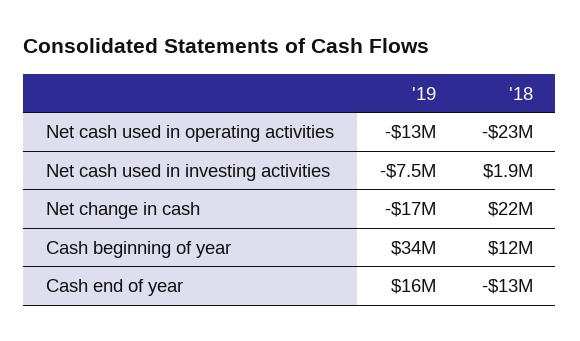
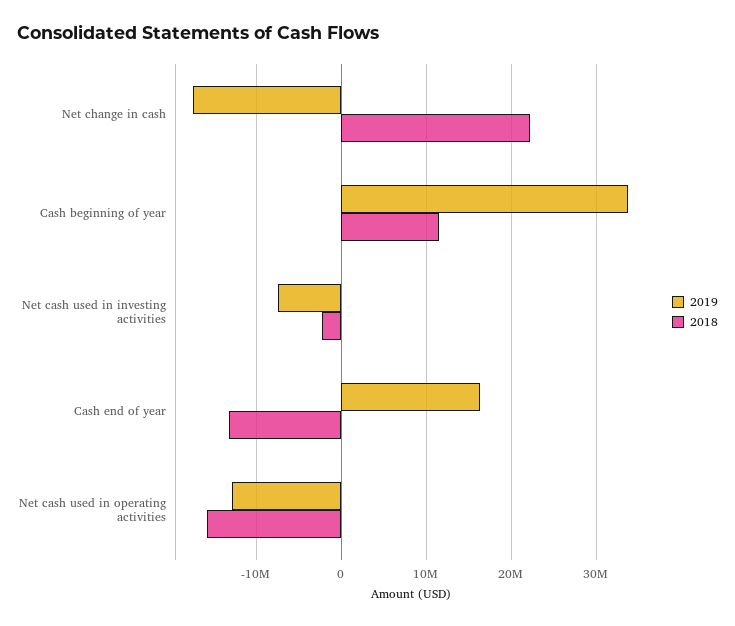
'18, Net cash used in operating activities: -23000000 -> -16000000
'18, Net cash used in investing activities: 1900000 -> -2000000

